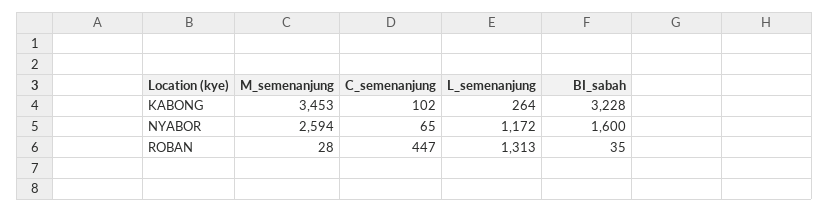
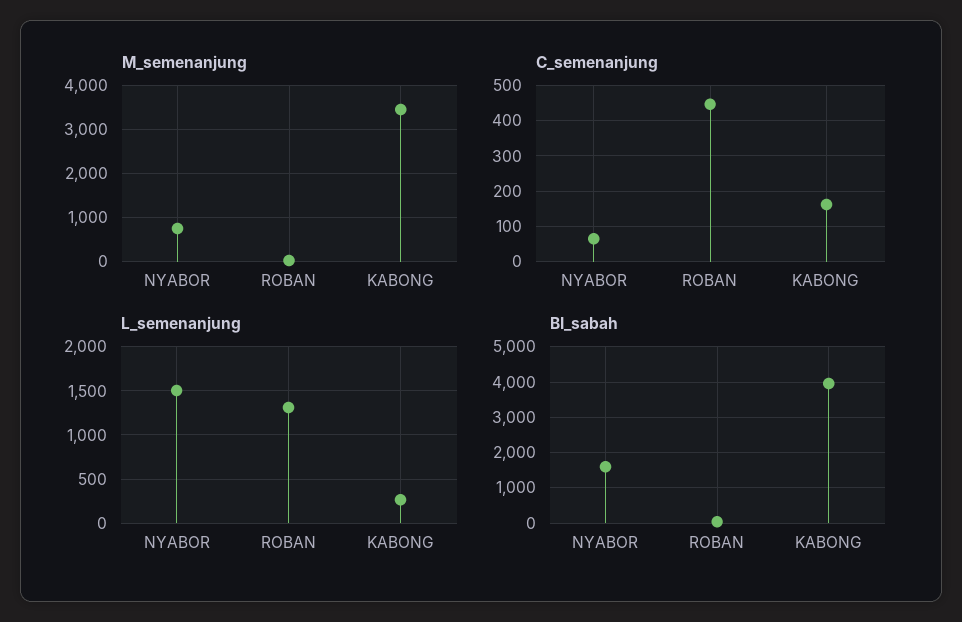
C_semenanjung, KABONG: 102 -> 160
BI_sabah, KABONG: 3228 -> 4000
M_semenanjung, NYABOR: 2594 -> 800
L_semenanjung, NYABOR: 1172 -> 1500

